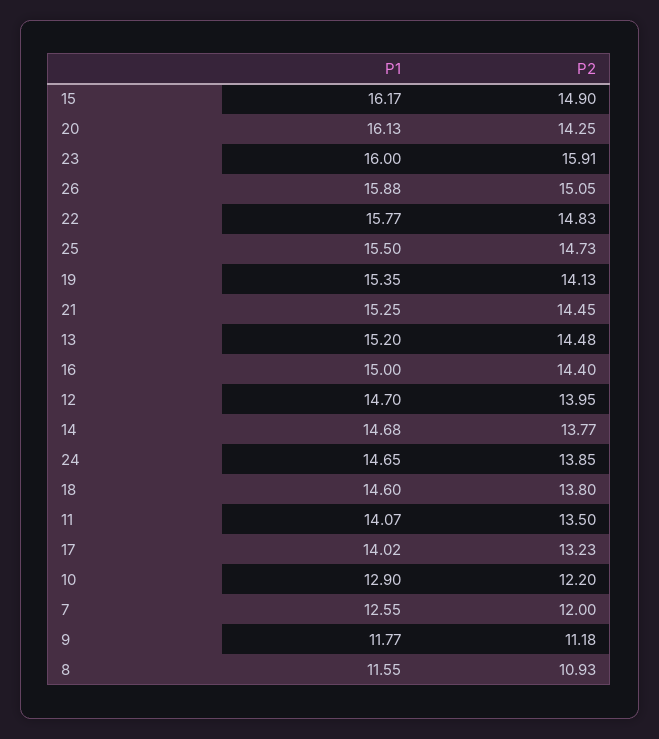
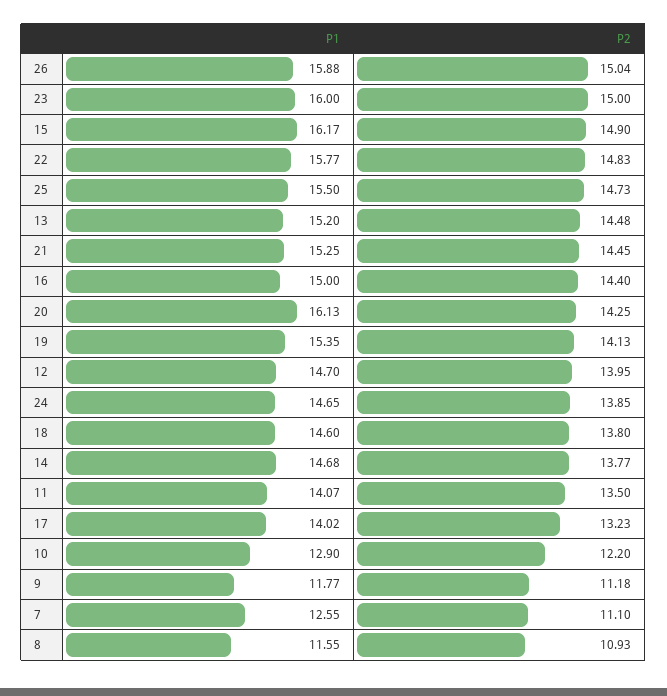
P2, 23: 15.91 -> 15
P2, 26: 15.05 -> 15.04
P2, 7: 12 -> 11.1

